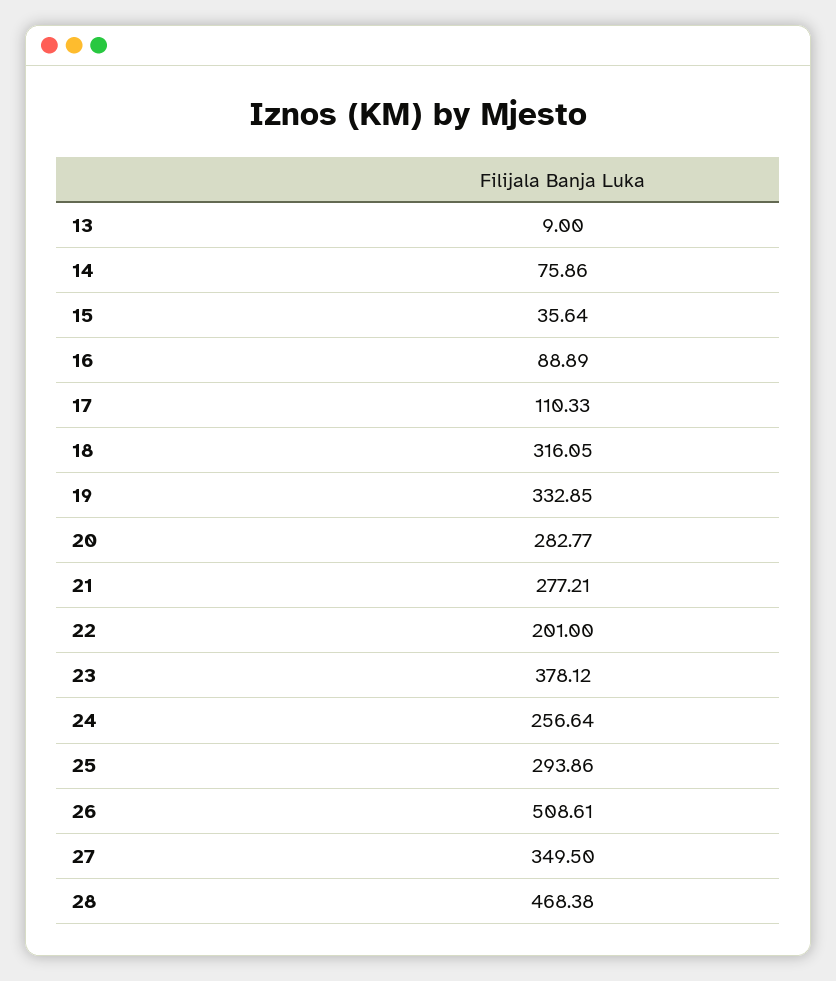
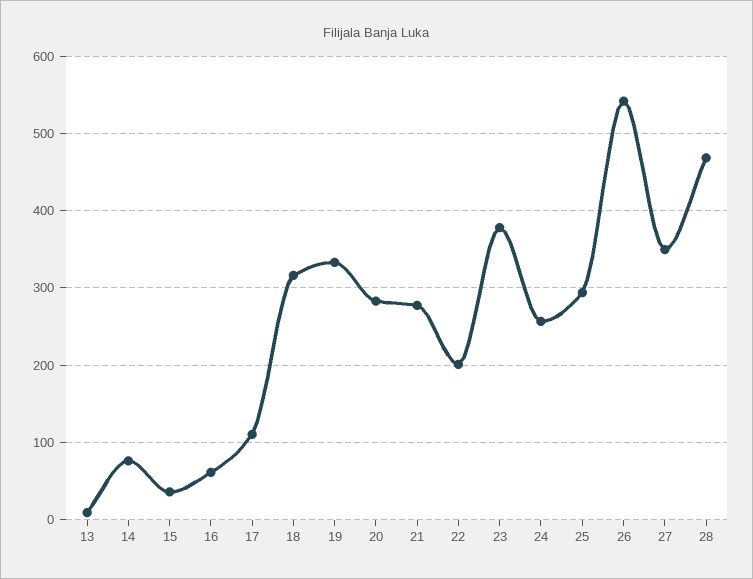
16: 88.89 -> 60
26: 508.61 -> 540

